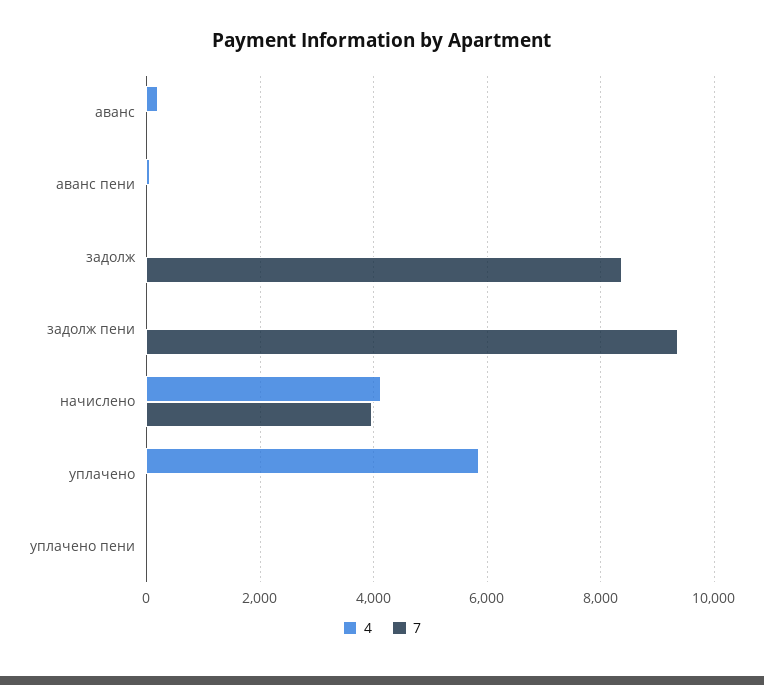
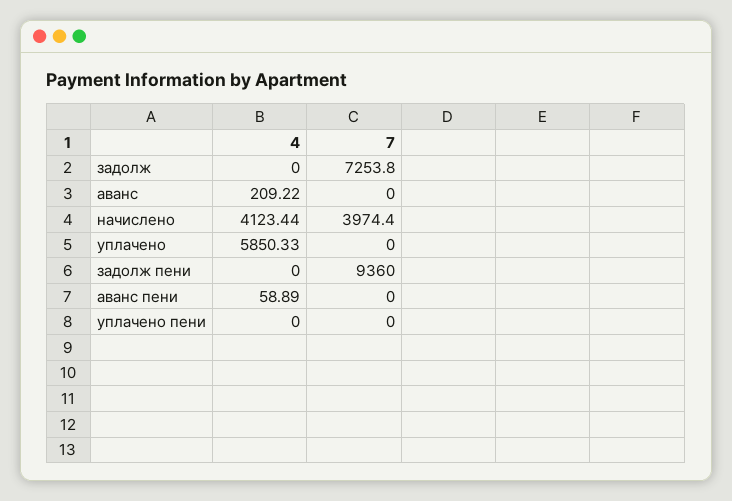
7, задолж: 8400 -> 7253.8

